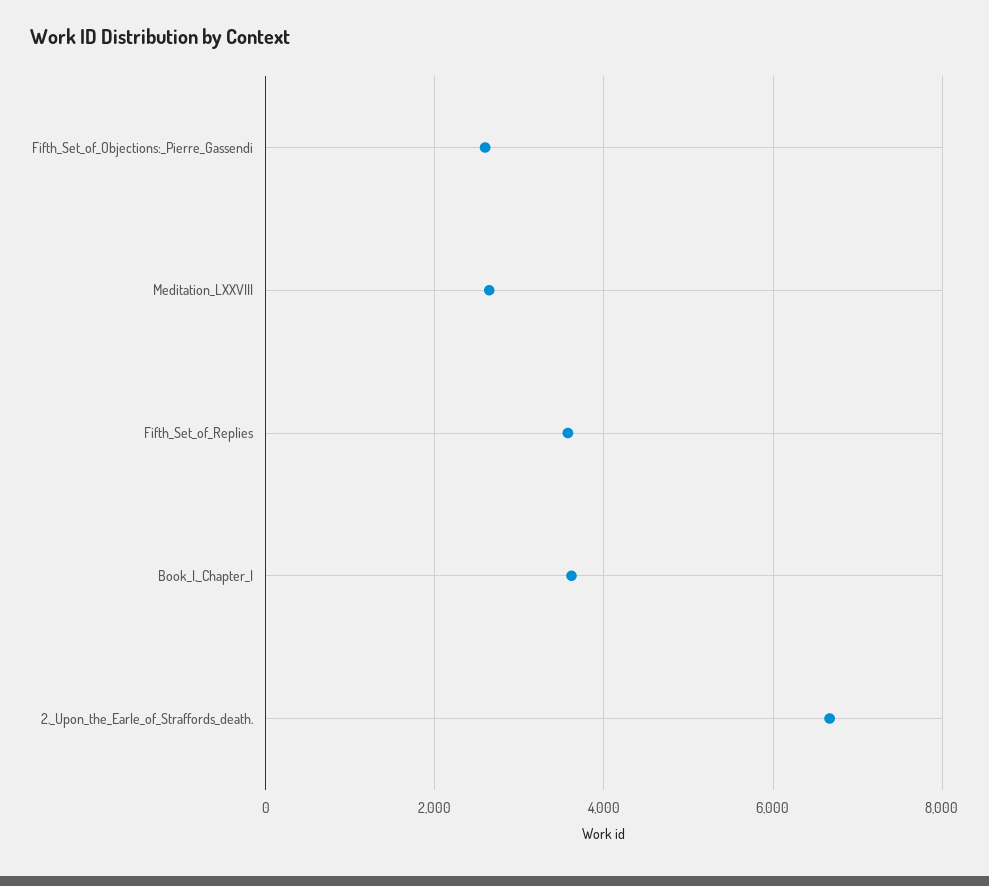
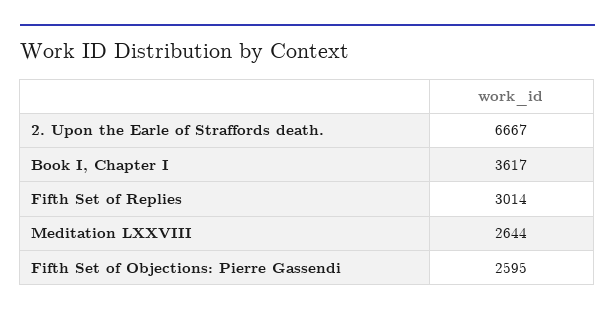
Fifth_Set_of_Replies: 3600 -> 3014

